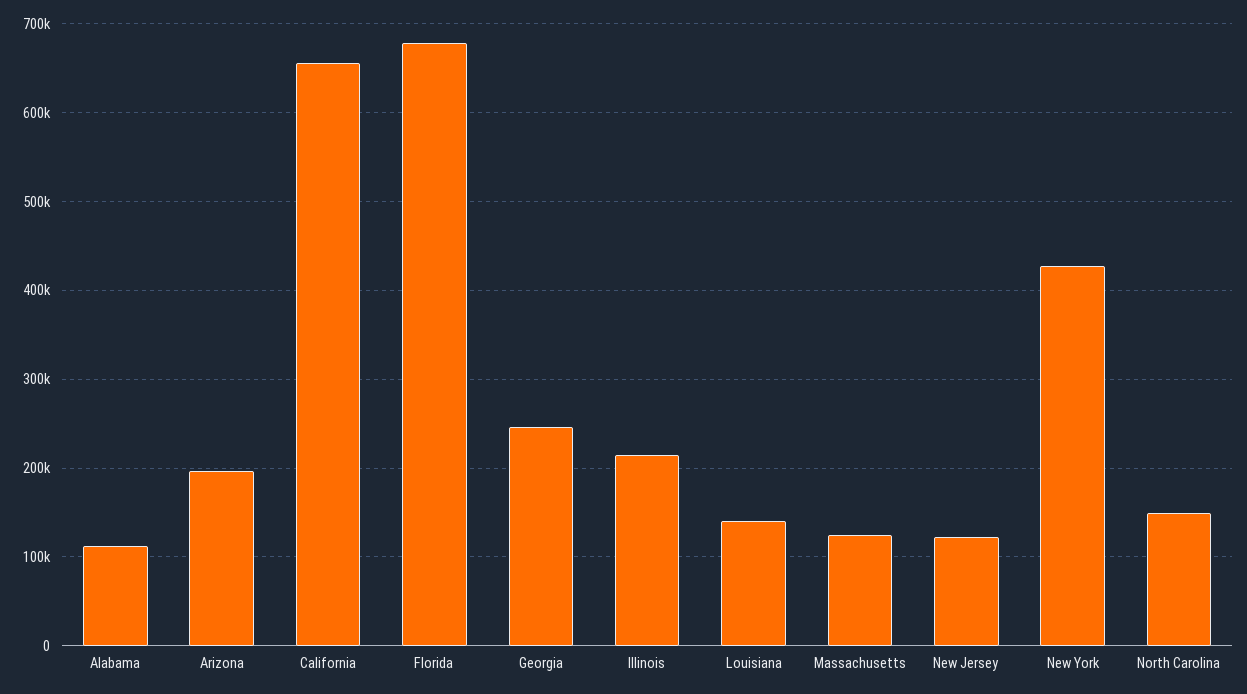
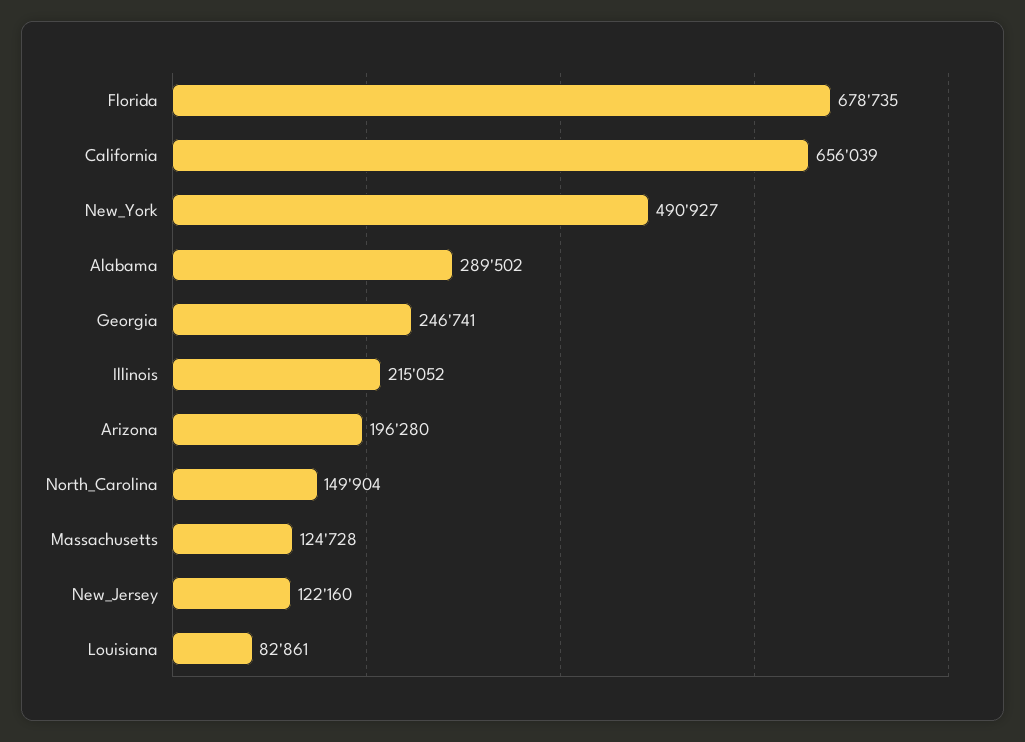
Alabama: 110000 -> 289502
Louisiana: 140000 -> 82861
New York: 430000 -> 490927

